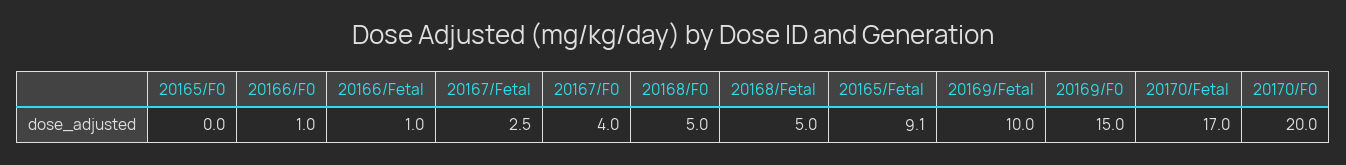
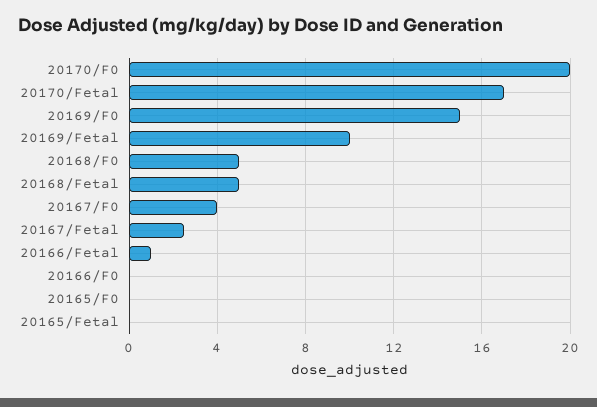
20166/F0: 1 -> 0
20165/Fetal: 9.1 -> 0

